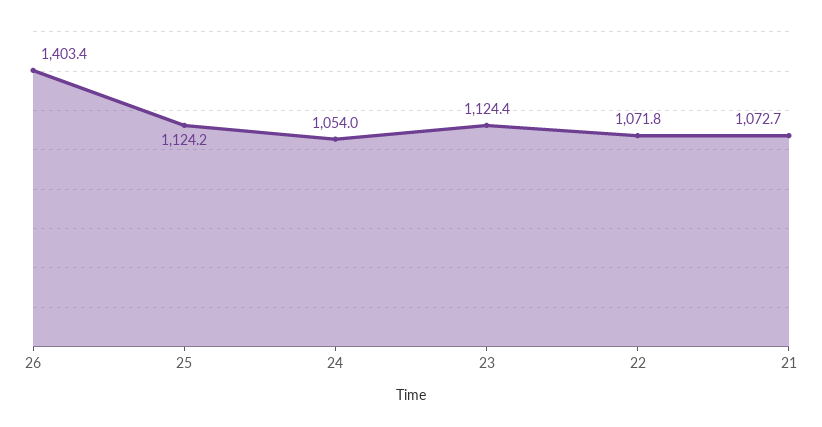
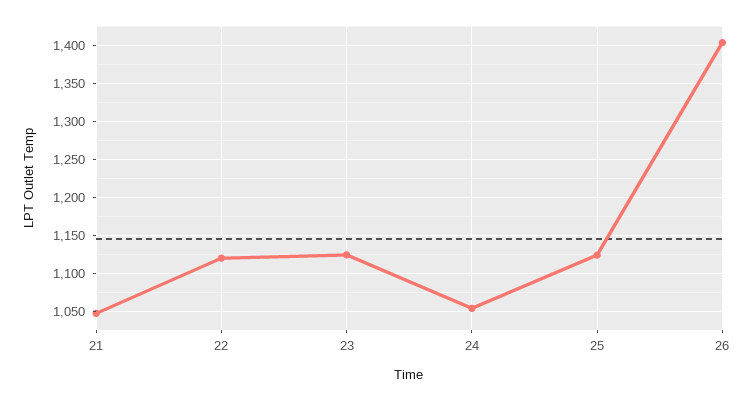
22: 1071.8 -> 1120
21: 1072.7 -> 1050

